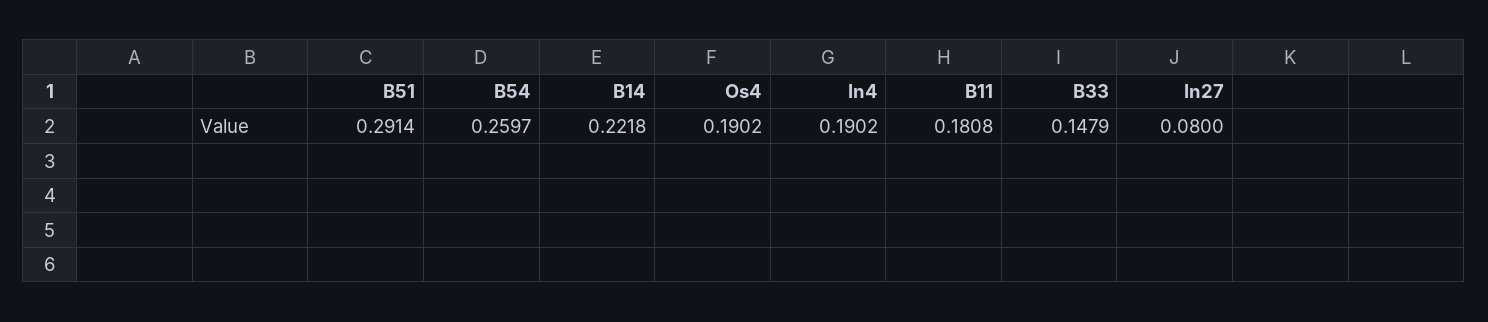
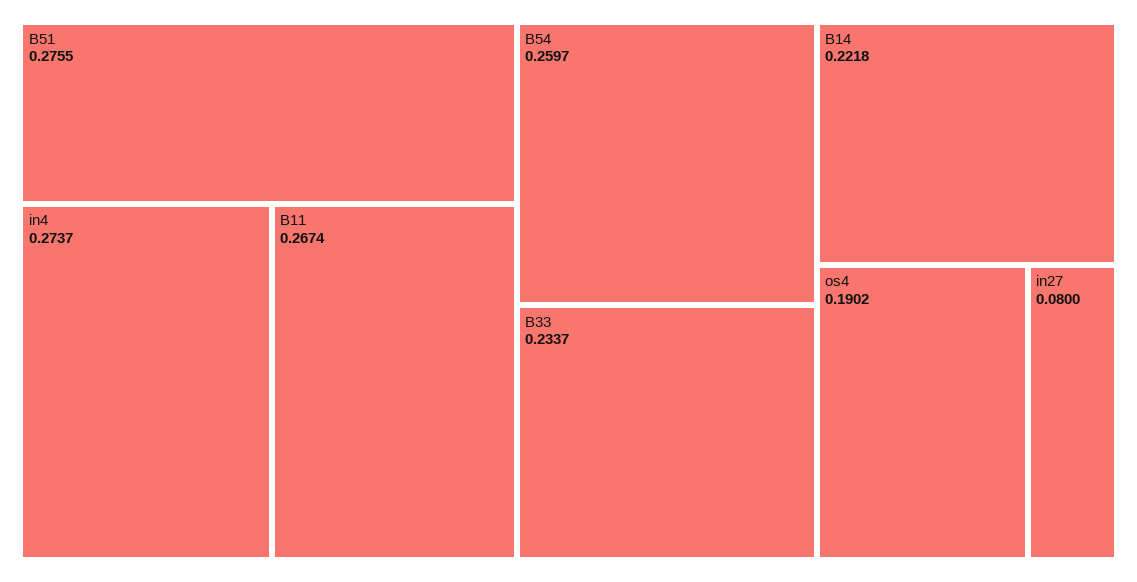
B51: 0.2914 -> 0.2755
In4: 0.1902 -> 0.2737
B11: 0.1808 -> 0.2674
B33: 0.1479 -> 0.2337

